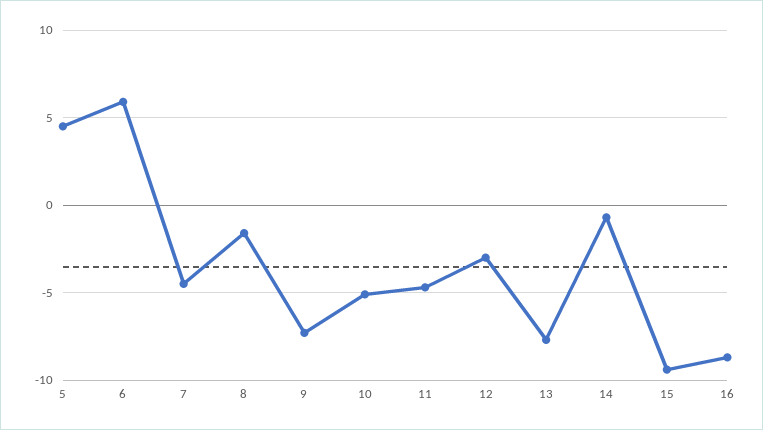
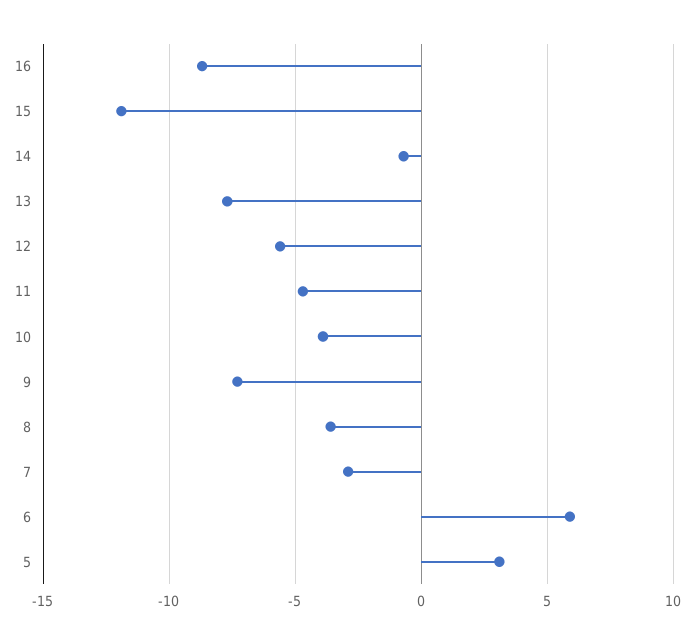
5: 4.5 -> 3
7: -4.5 -> -3
8: -1.5 -> -3.5
10: -5 -> -4
12: -3 -> -5.5
15: -9.5 -> -12

